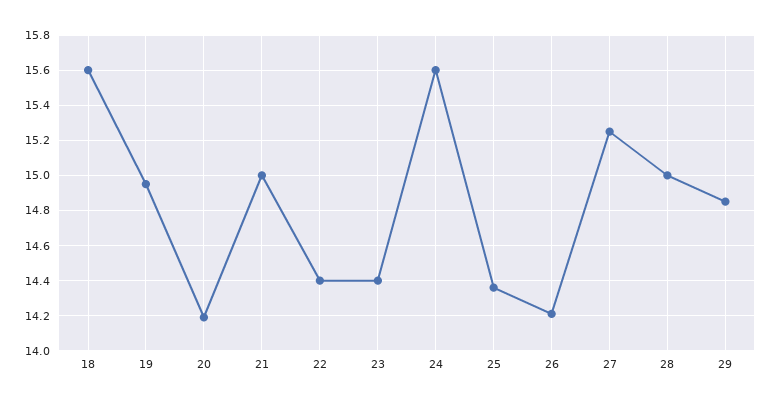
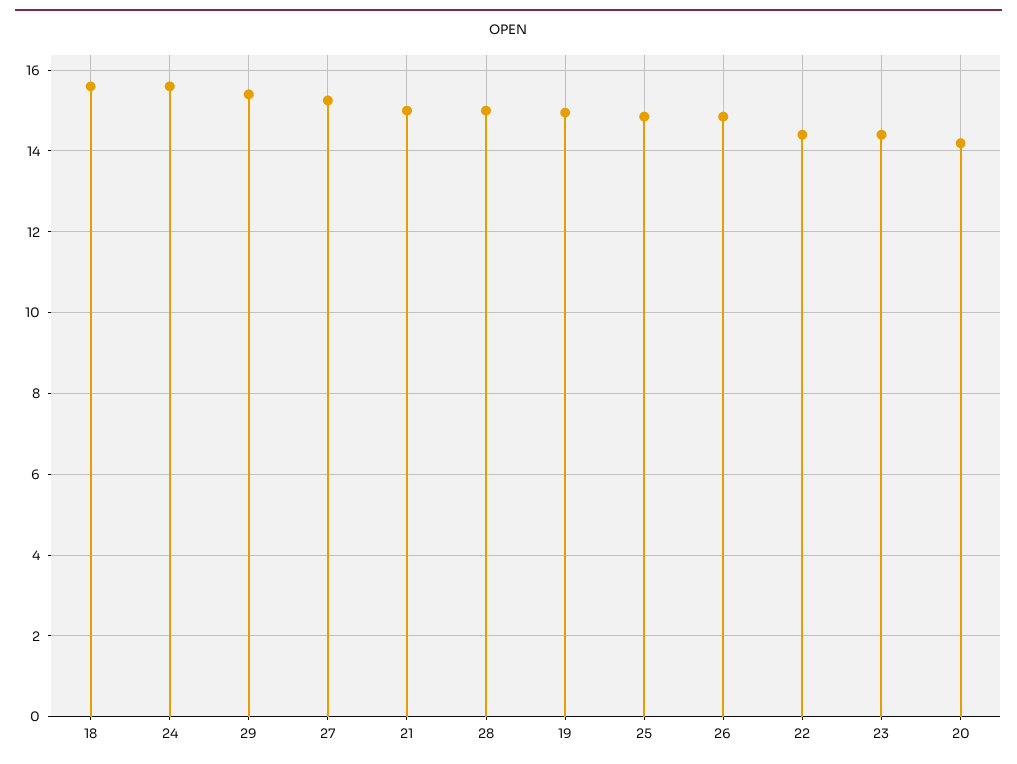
25: 14.35 -> 14.8
26: 14.2 -> 14.8
29: 14.85 -> 15.4

